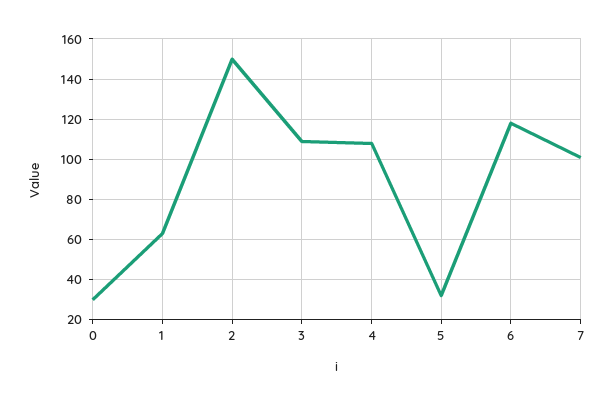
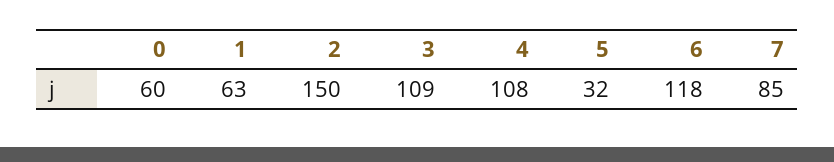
0: 30 -> 60
7: 100 -> 85

